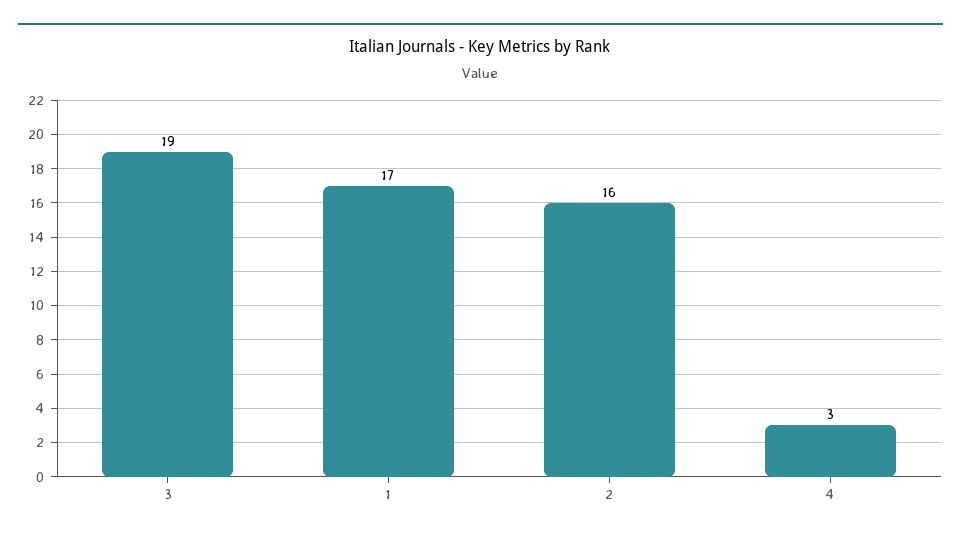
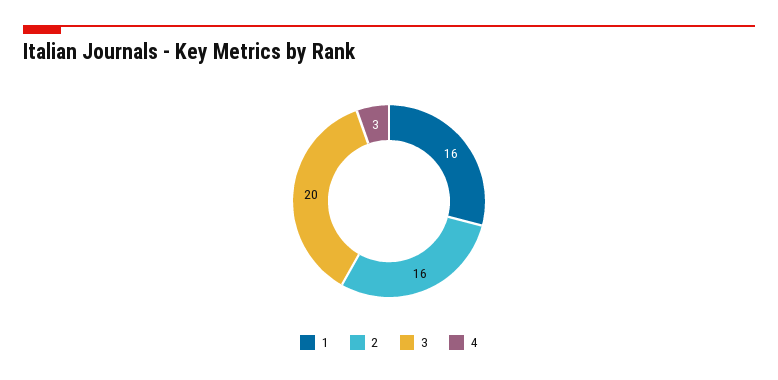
3: 19 -> 20
1: 17 -> 16

